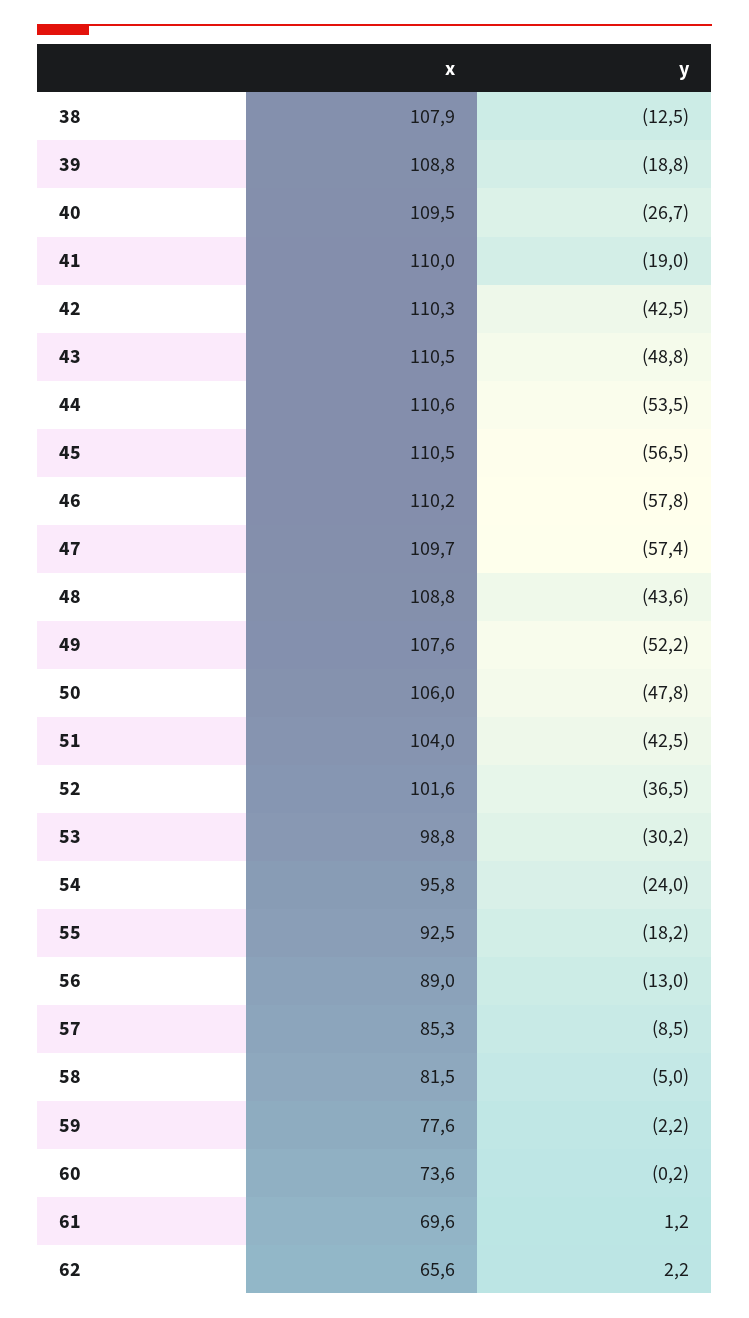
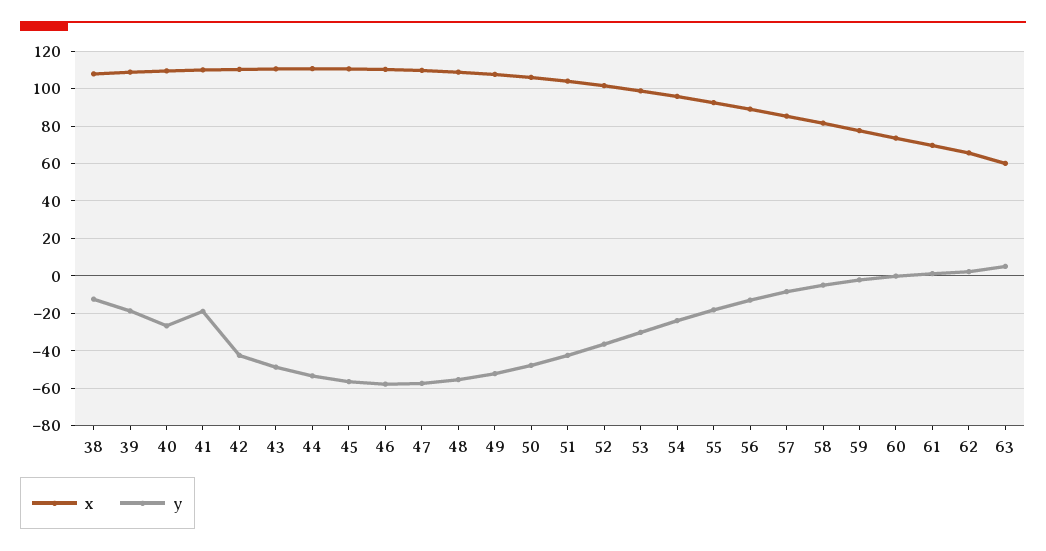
y, 48: -43.6 -> -55
x, 63: none -> 60
y, 63: none -> 5

